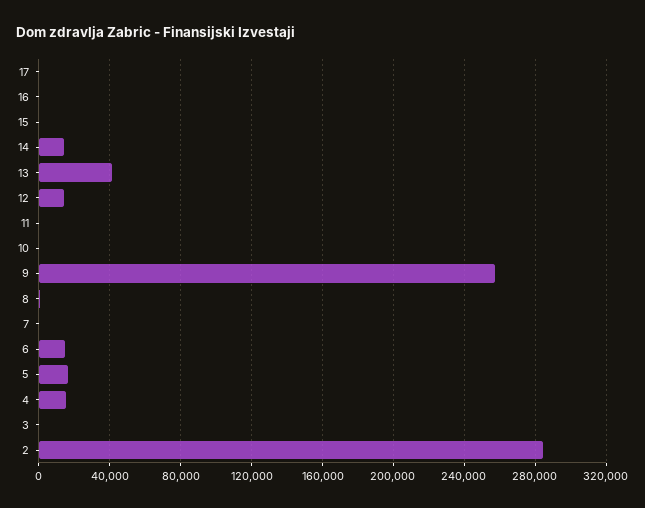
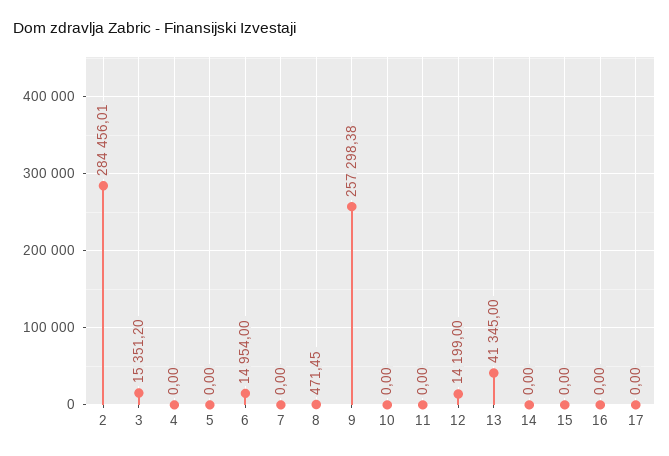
14: 15000 -> 0
5: 15000 -> 0
4: 15000 -> 0
3: 0 -> 15351.2

